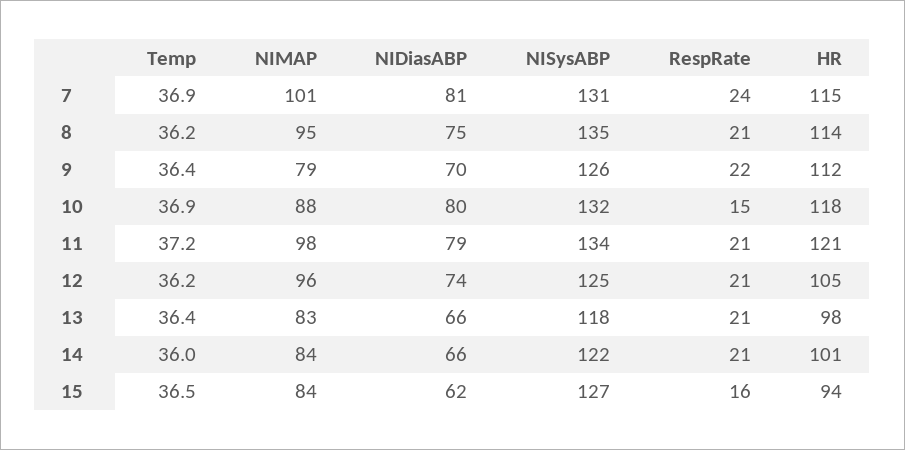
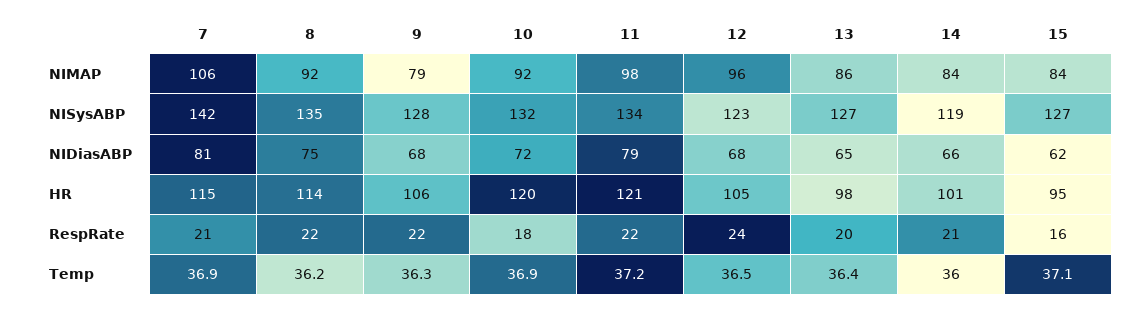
NIMAP, 7: 101 -> 106
NISysABP, 7: 131 -> 142
RespRate, 7: 24 -> 21
NIMAP, 8: 95 -> 92
RespRate, 8: 21 -> 22
Temp, 9: 36.4 -> 36.3
NIDiasABP, 9: 70 -> 68
NISysABP, 9: 126 -> 128
HR, 9: 112 -> 106
NIMAP, 10: 88 -> 92
NIDiasABP, 10: 80 -> 72
RespRate, 10: 15 -> 18
HR, 10: 118 -> 120
RespRate, 11: 21 -> 22
Temp, 12: 36.2 -> 36.5
NIDiasABP, 12: 74 -> 68
NISysABP, 12: 125 -> 123
RespRate, 12: 21 -> 24
NIMAP, 13: 83 -> 86
NIDiasABP, 13: 66 -> 65
NISysABP, 13: 118 -> 127
RespRate, 13: 21 -> 20
NISysABP, 14: 122 -> 119
Temp, 15: 36.5 -> 37.1
HR, 15: 94 -> 95

